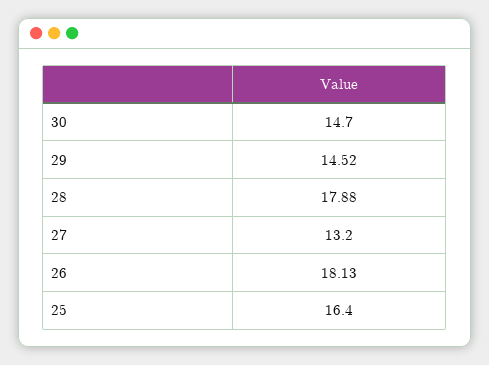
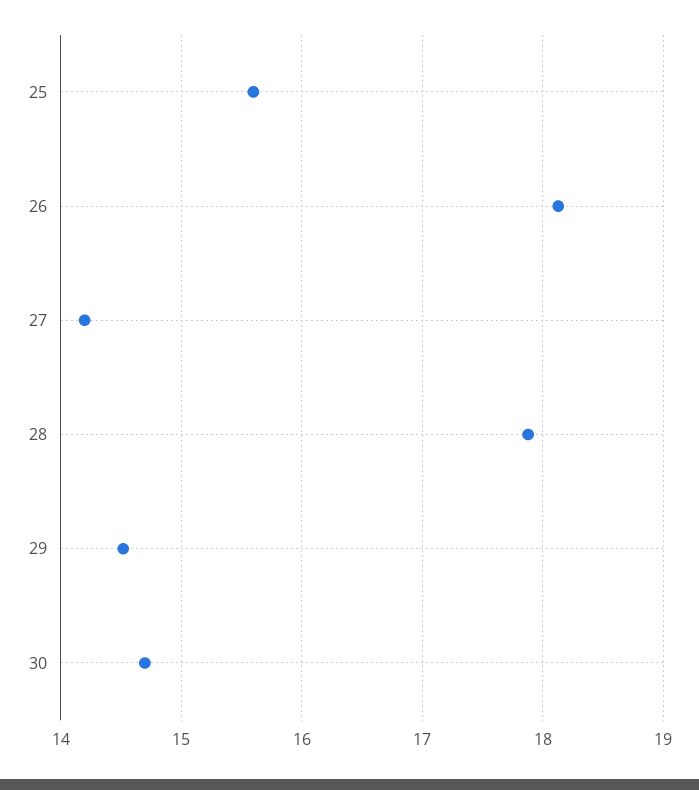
27: 13.2 -> 14.2
25: 16.4 -> 15.6

